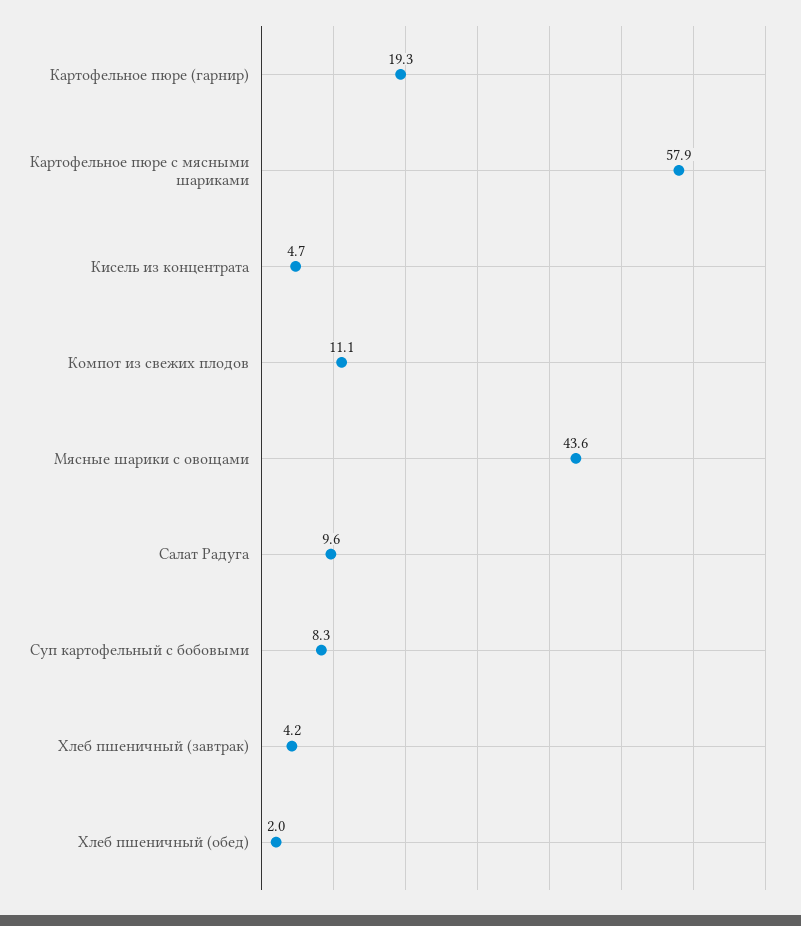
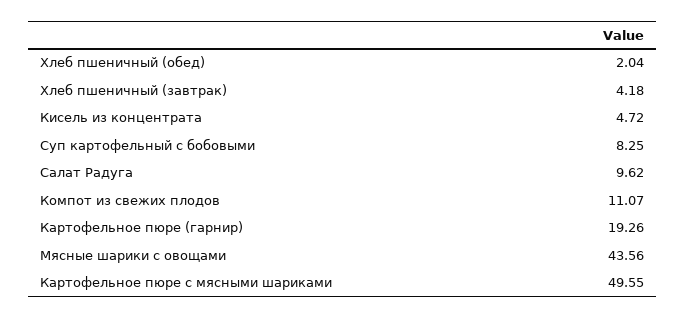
Картофельное пюре с мясными шариками: 57.9 -> 49.55

